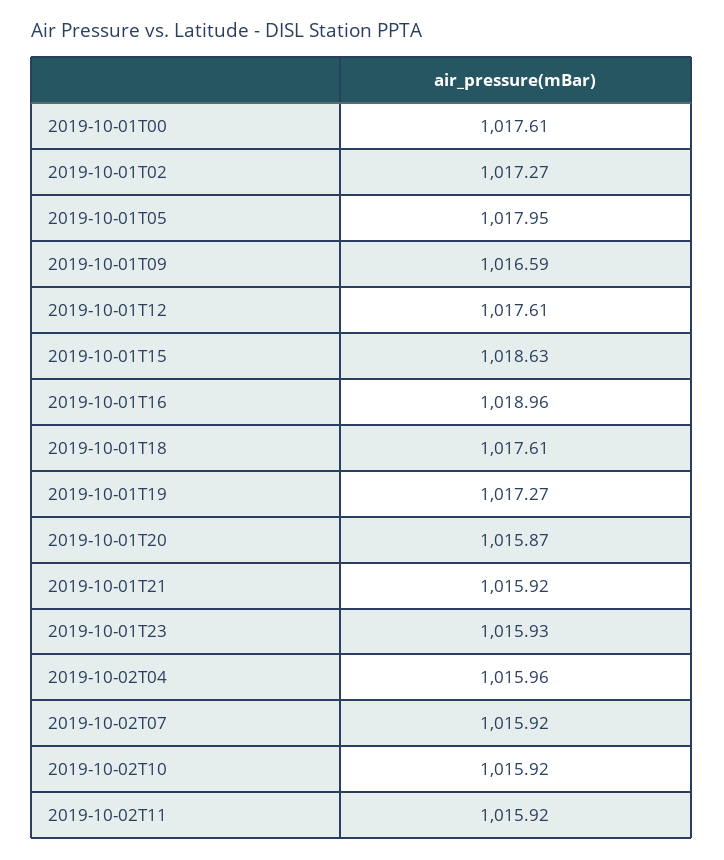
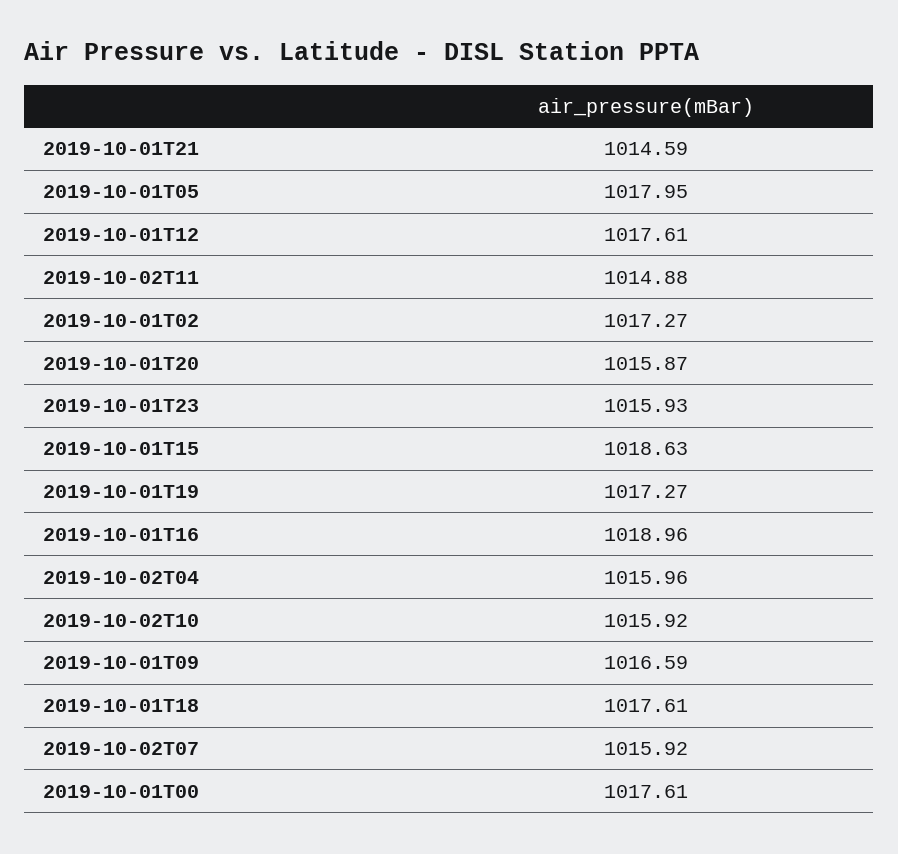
2019-10-01T21: 1015.92 -> 1014.59
2019-10-02T11: 1015.92 -> 1014.88

